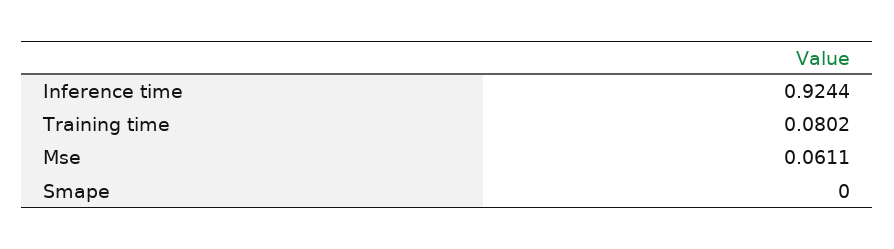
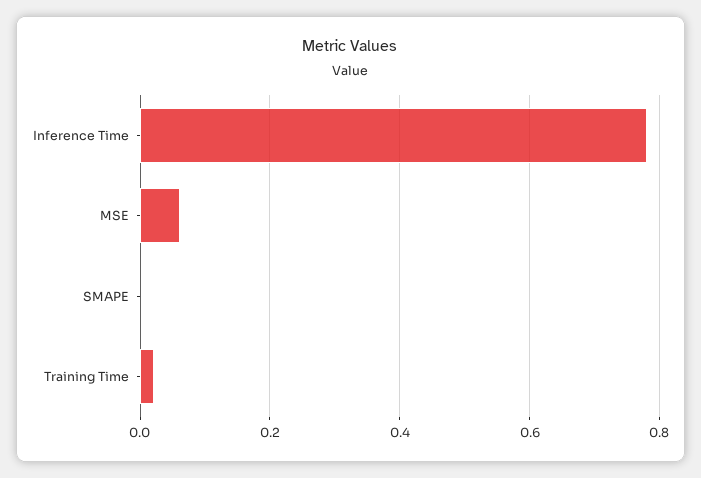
Inference time: 0.9244 -> 0.78
Training time: 0.0802 -> 0.02

